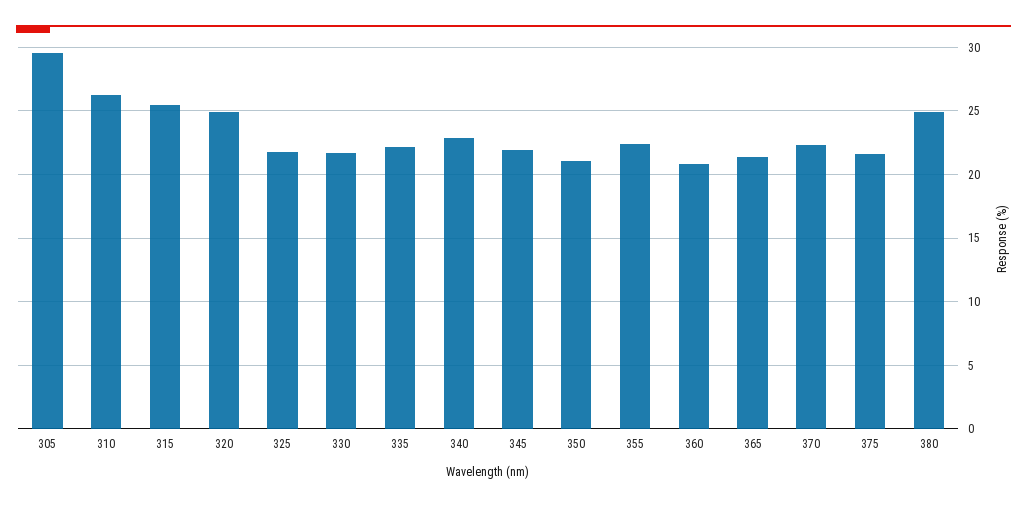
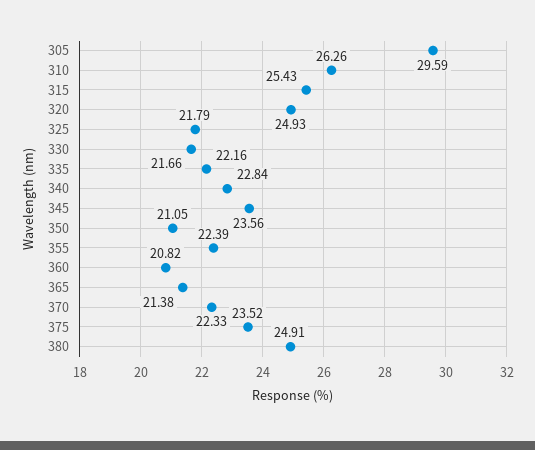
345: 22 -> 23.56
375: 21.5 -> 23.52

